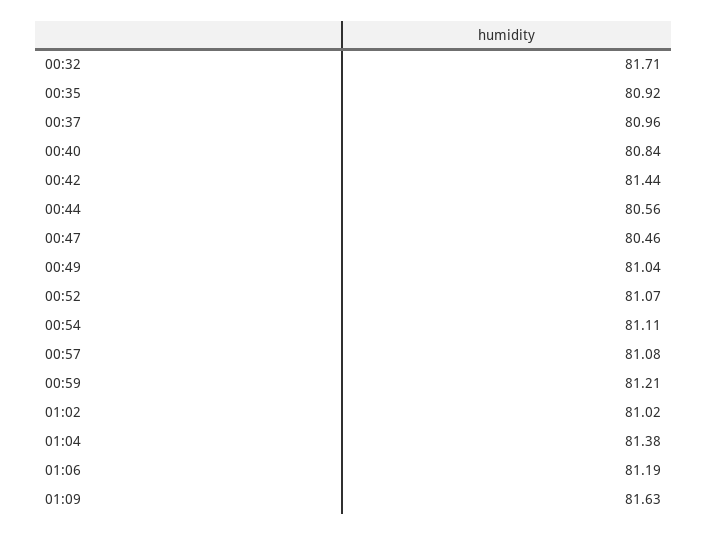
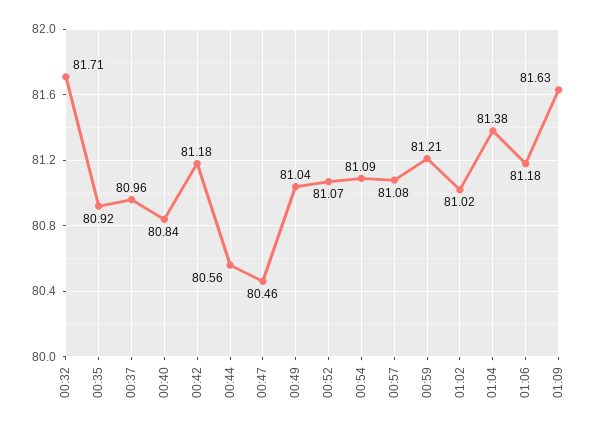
00:42: 81.44 -> 81.18
00:54: 81.11 -> 81.09
01:06: 81.19 -> 81.18

